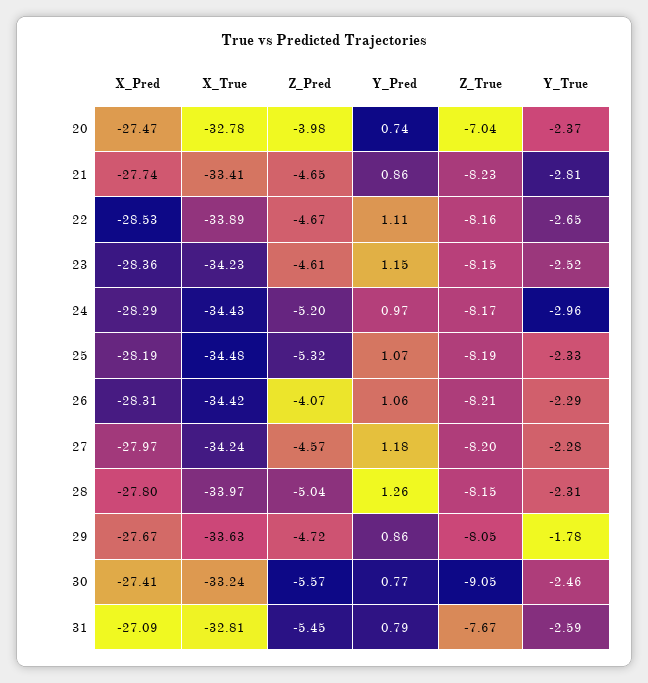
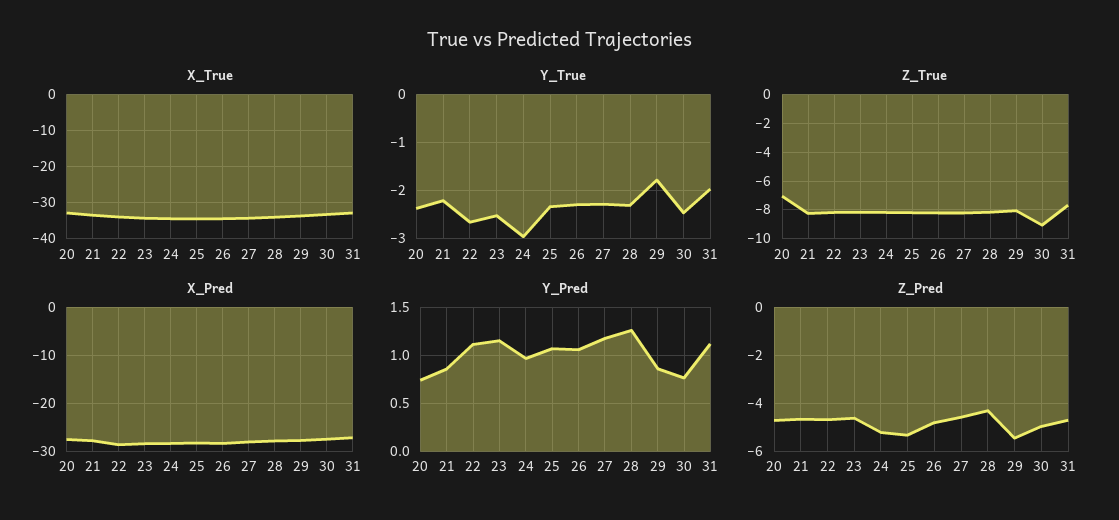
Z_Pred, 20: -3.98 -> -4.75
Y_True, 21: -2.81 -> -2.2
Z_Pred, 26: -4.07 -> -4.75
Z_Pred, 28: -5.04 -> -4.25
Z_Pred, 29: -4.72 -> -5.5
Z_Pred, 30: -5.57 -> -5
Z_Pred, 31: -5.45 -> -4.75
Y_Pred, 31: 0.79 -> 1.1
Y_True, 31: -2.59 -> -2

